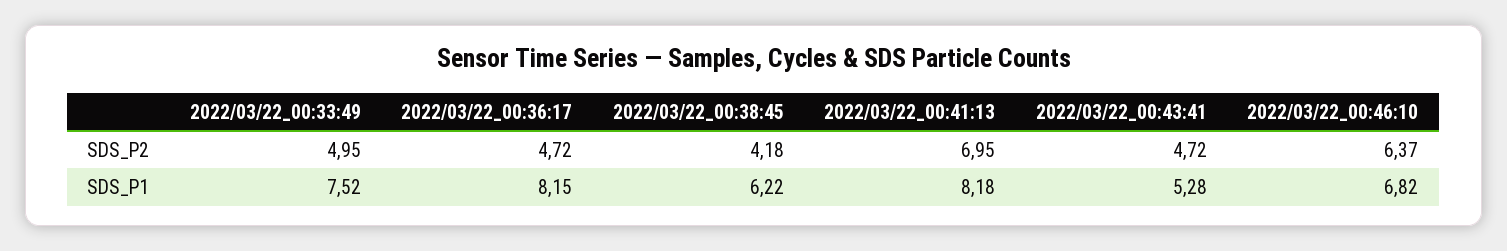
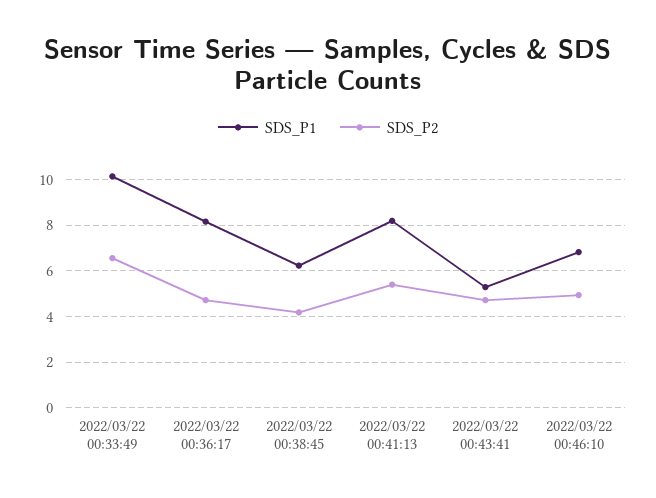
SDS_P2, 2022/03/22_00:33:49: 4.95 -> 6.5
SDS_P2, 2022/03/22_00:41:13: 6.95 -> 5.5
SDS_P2, 2022/03/22_00:46:10: 6.37 -> 5
SDS_P1, 2022/03/22_00:33:49: 7.52 -> 10

